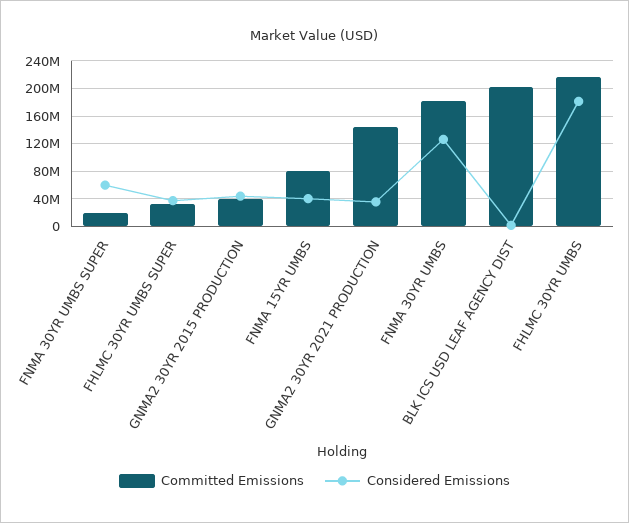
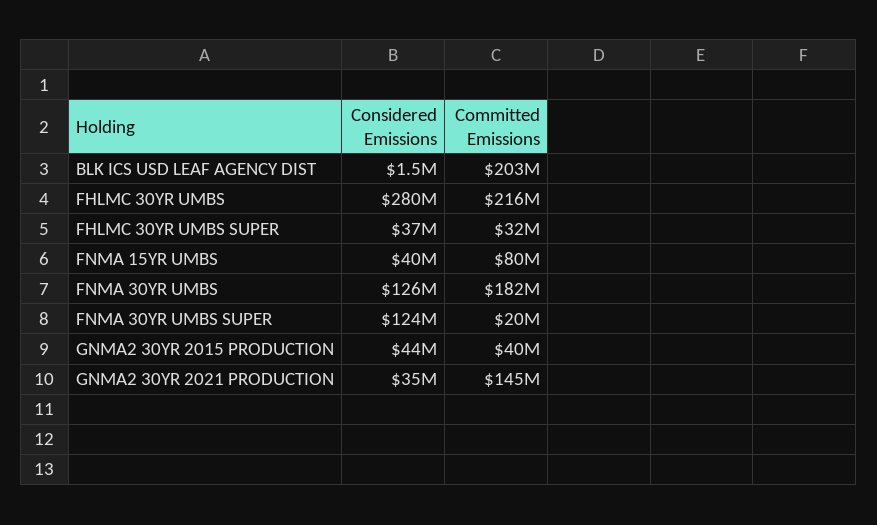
Considered Emissions, FNMA 30YR UMBS SUPER: 60000000 -> 124000000
Considered Emissions, FHLMC 30YR UMBS: 180000000 -> 280000000

